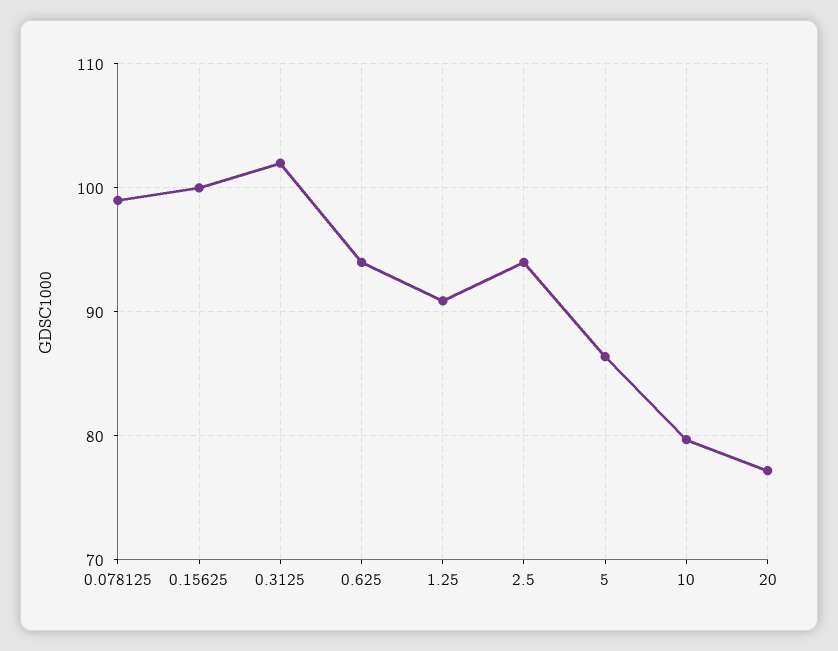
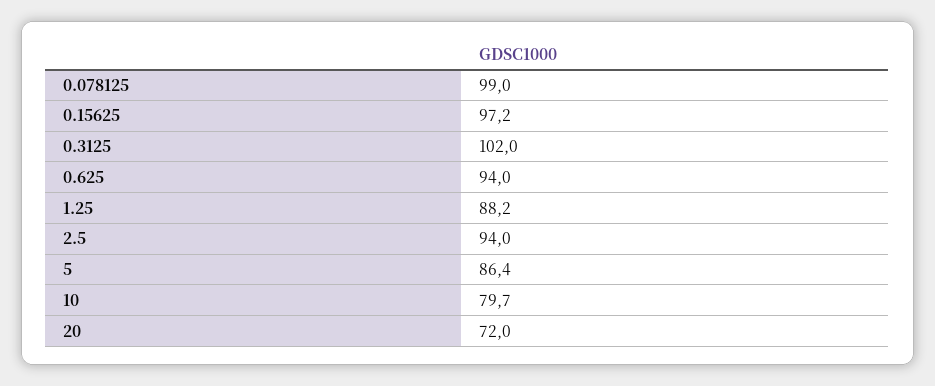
0.15625: 100 -> 97.2
1.25: 91 -> 88.2
20: 77 -> 72

